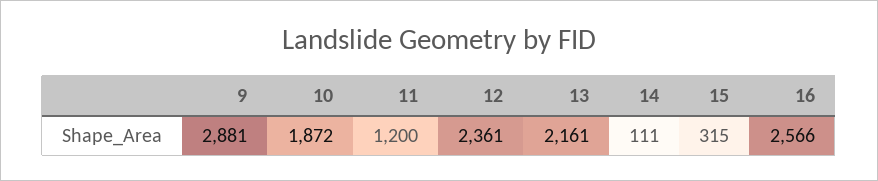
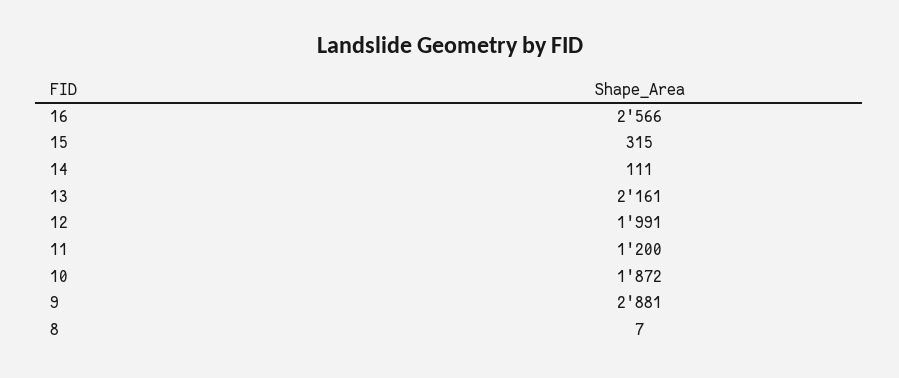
12: 2361 -> 1991
8: none -> 7

